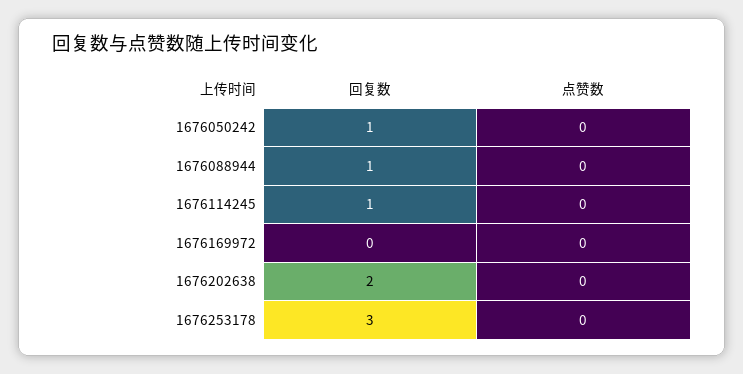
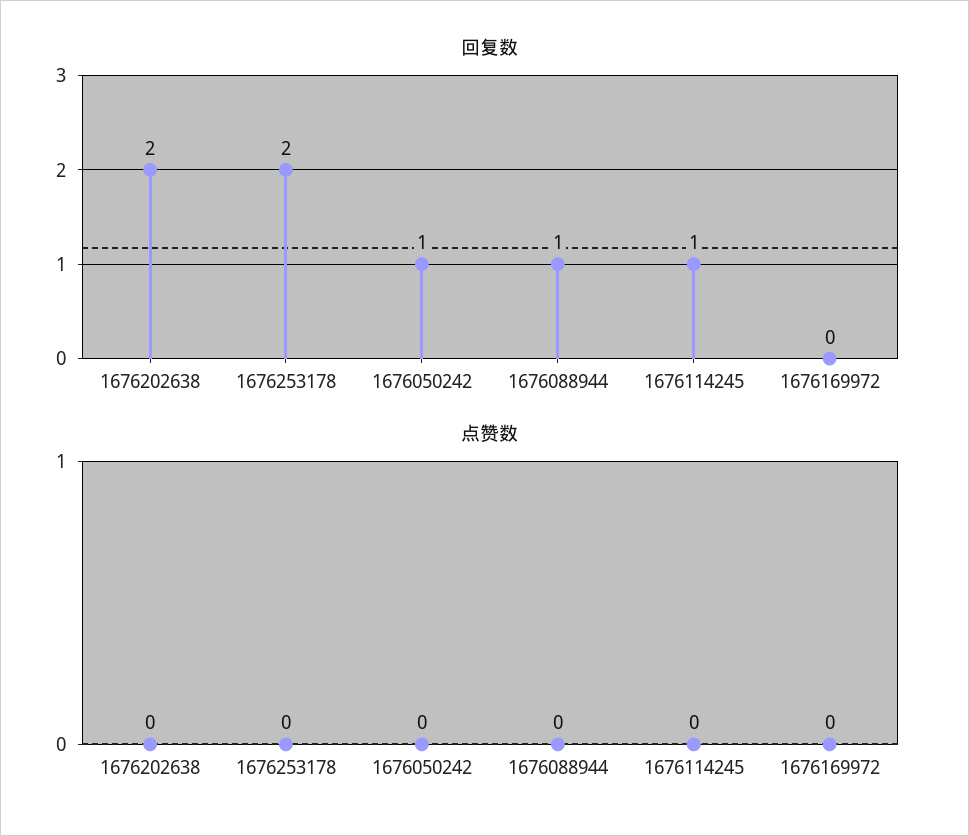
回复数, 1676253178: 3 -> 2

